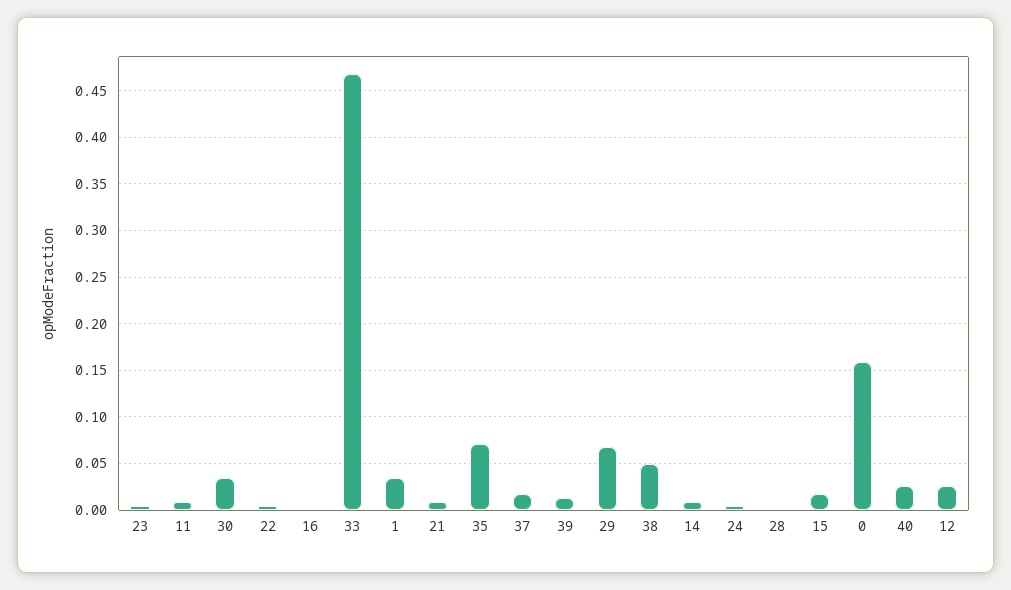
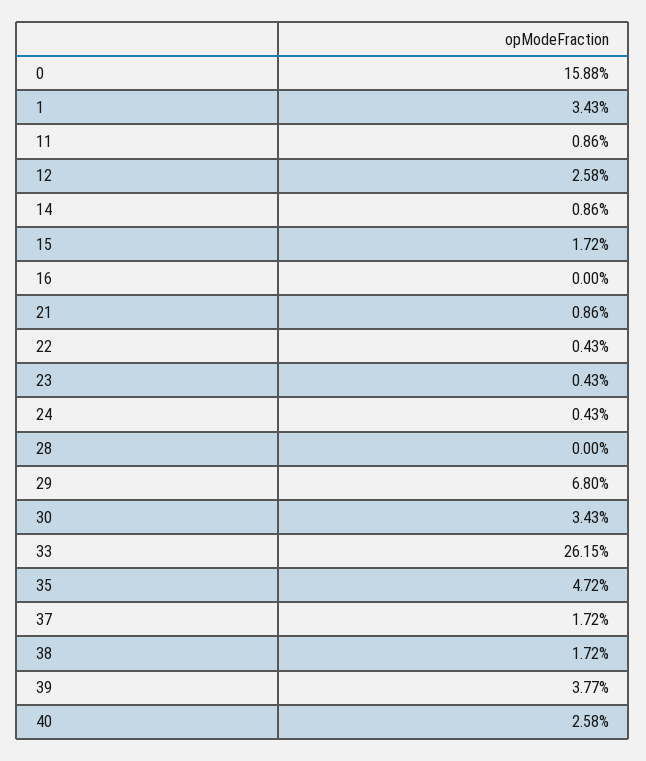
33: 0.47 -> 0.2615
35: 0.07 -> 0.0472
39: 0.01 -> 0.0377
38: 0.05 -> 0.0172

